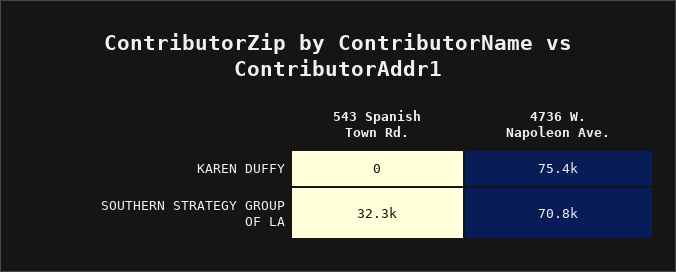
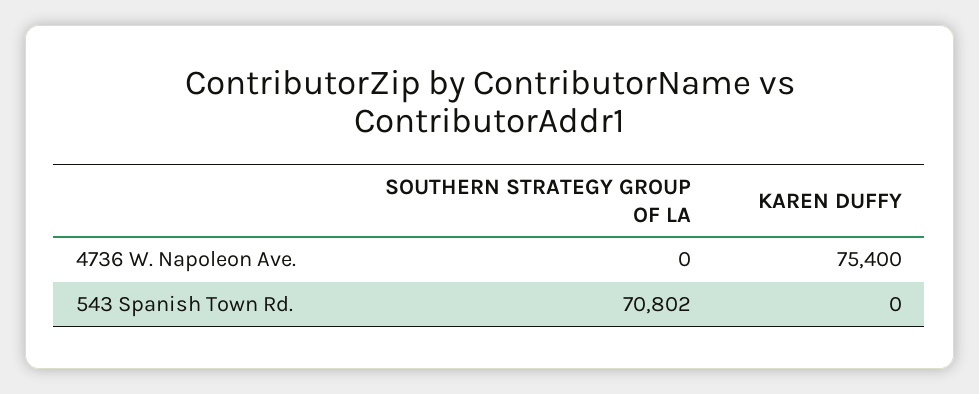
543 Spanish Town Rd., SOUTHERN STRATEGY GROUP OF LA: 32300 -> 70802
4736 W. Napoleon Ave., SOUTHERN STRATEGY GROUP OF LA: 70800 -> 0

